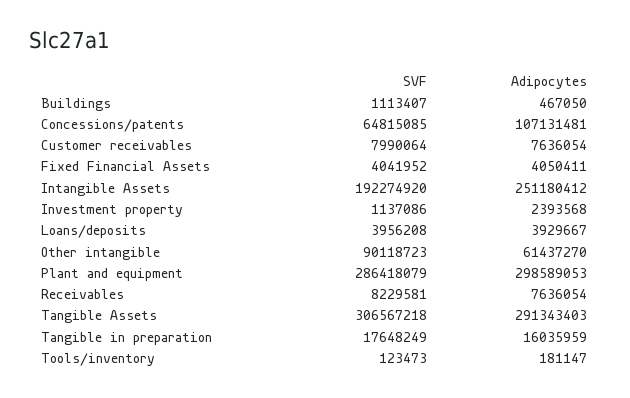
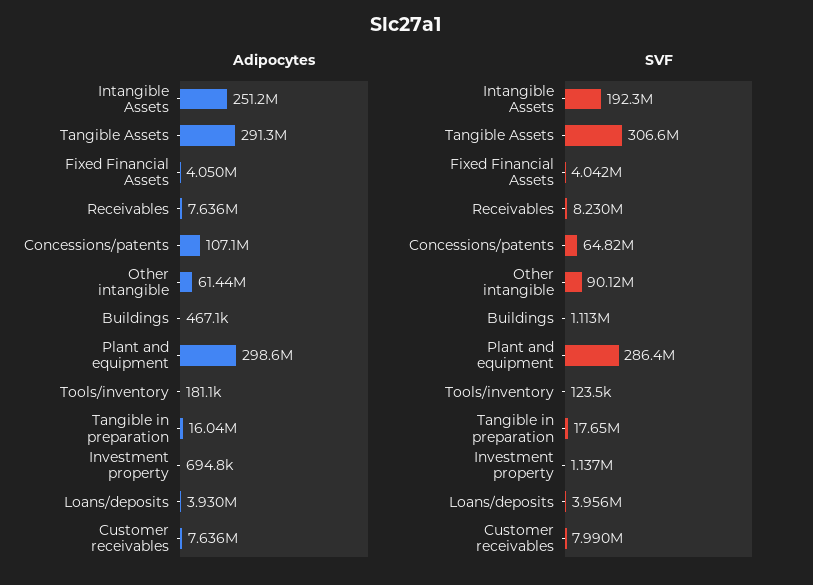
Adipocytes, Investment property: 2393568 -> 694800

